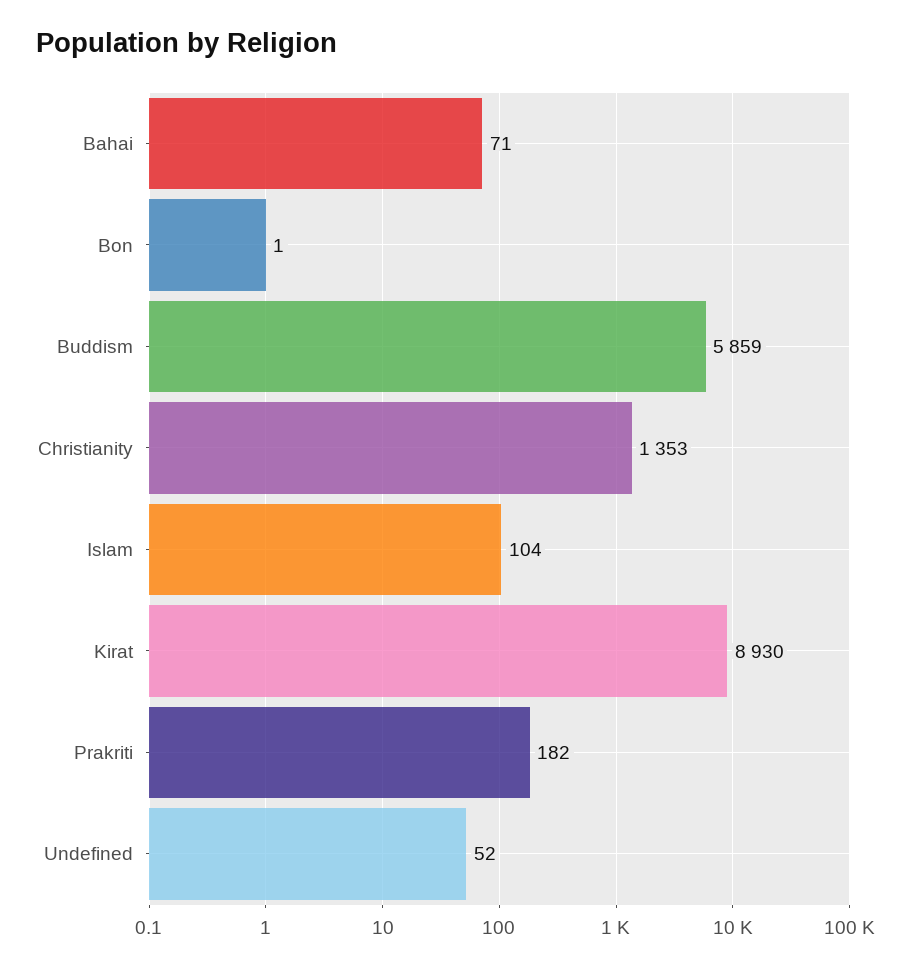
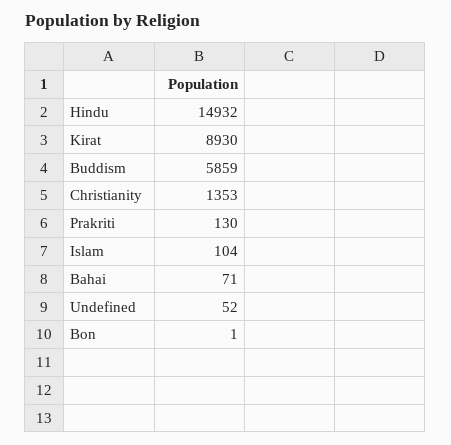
Prakriti: 182 -> 130
Hindu: none -> 14932

